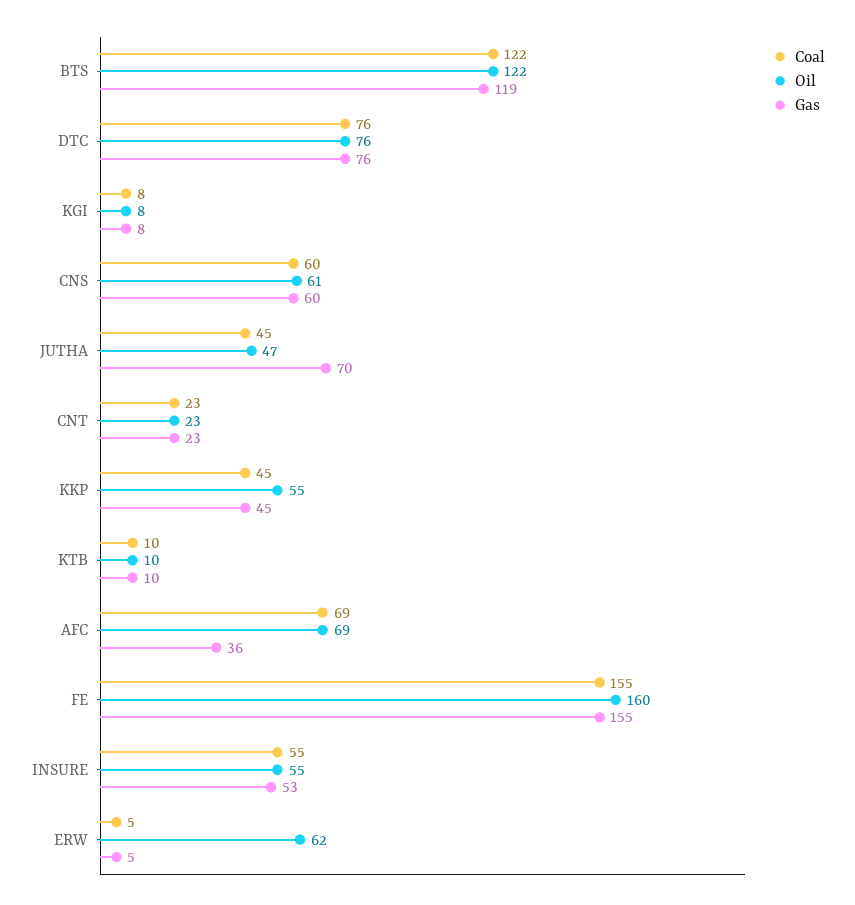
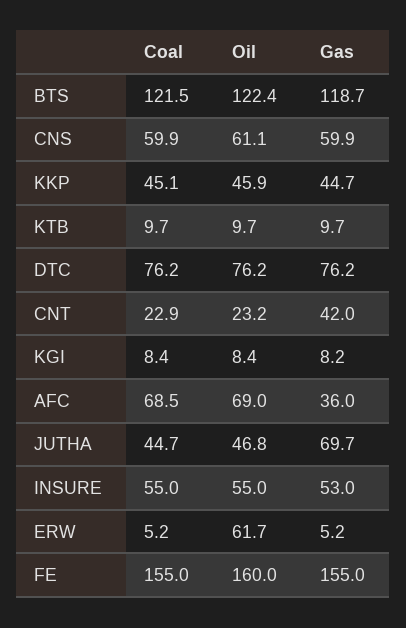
Gas, CNT: 23 -> 42
Oil, KKP: 55 -> 45.9

